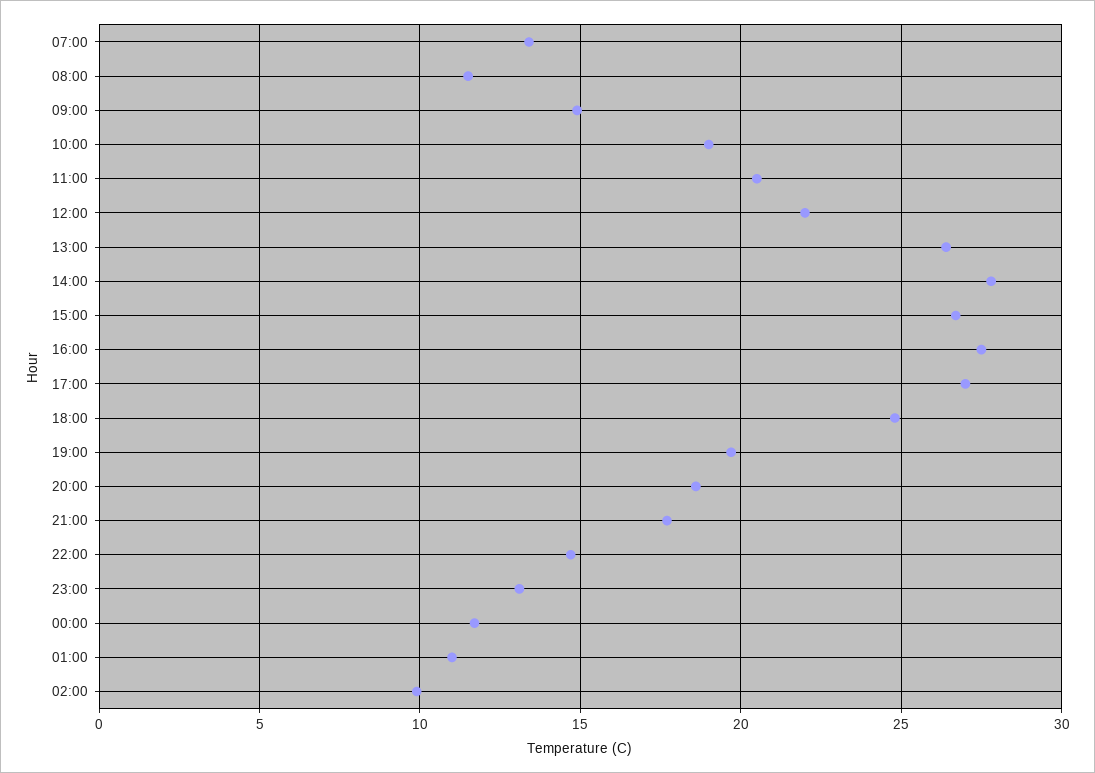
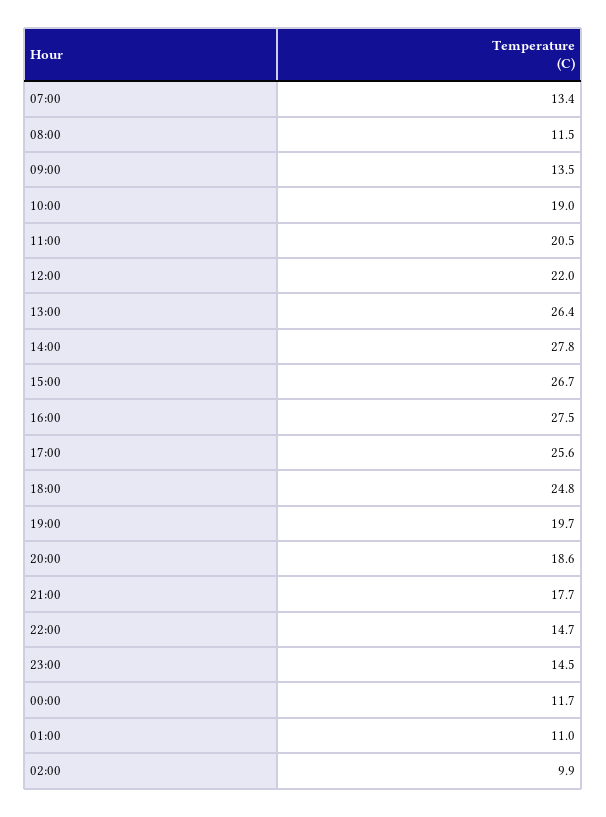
09:00: 15 -> 13.5
17:00: 27 -> 25.6
23:00: 13 -> 14.5

